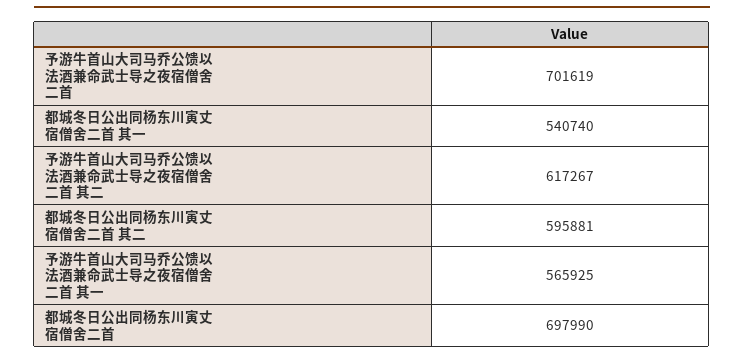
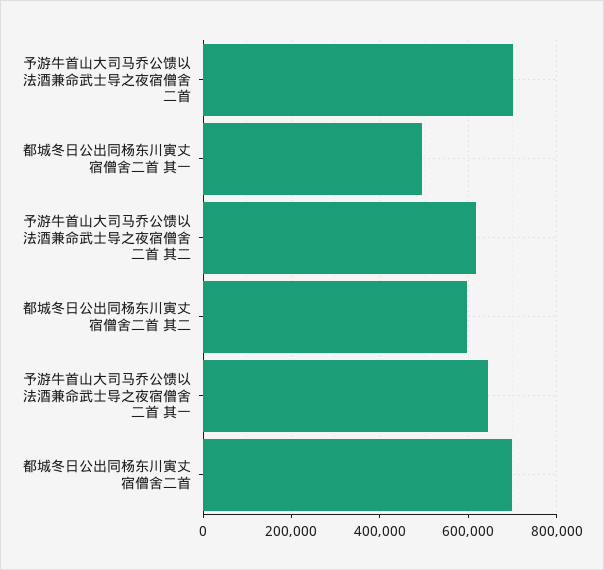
都城冬日公出同杨东川寅丈宿僧舍二首 其一: 540740 -> 500000
予游牛首山大司马乔公馈以法酒兼命武士导之夜宿僧舍二首 其一: 565925 -> 640000

